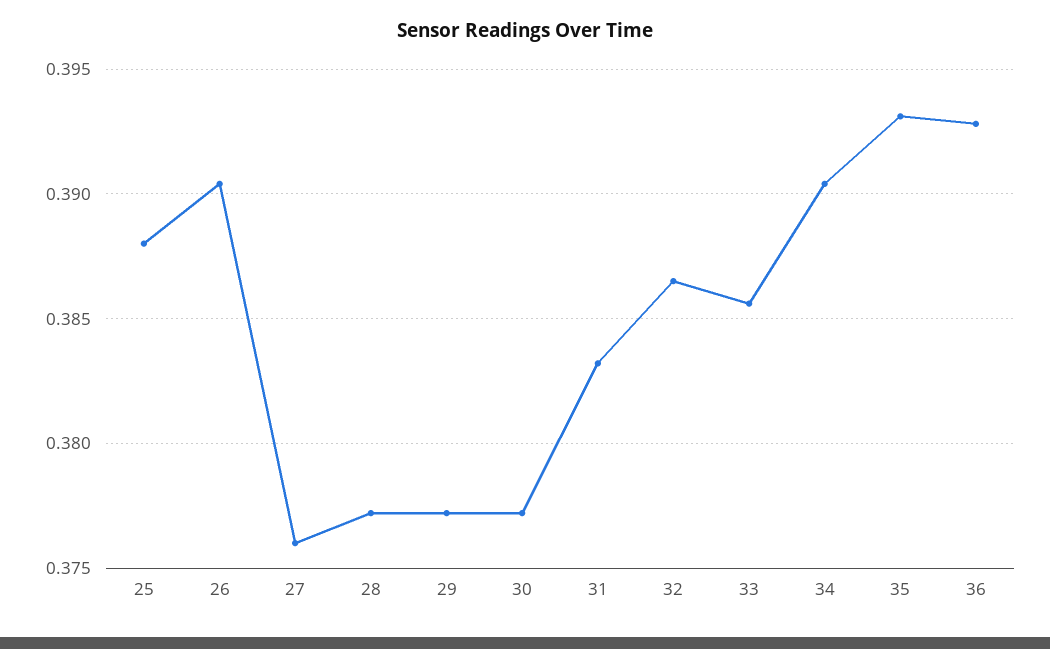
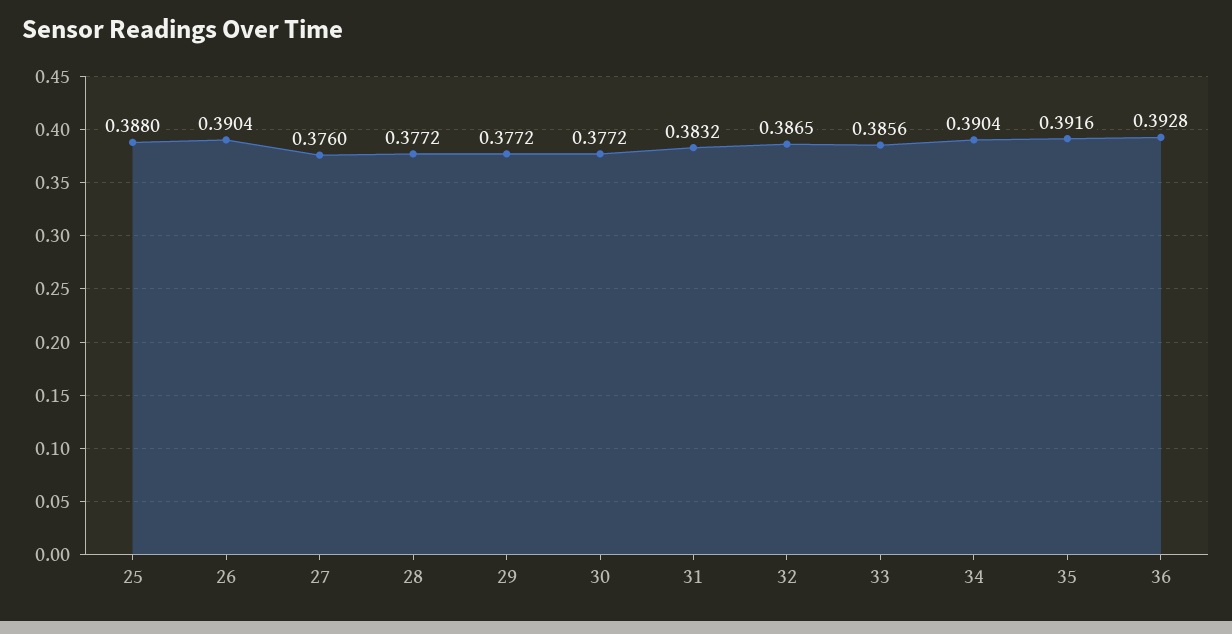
35: 0.393 -> 0.3916

